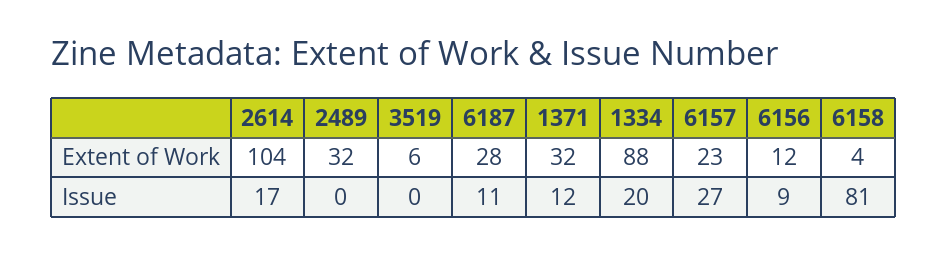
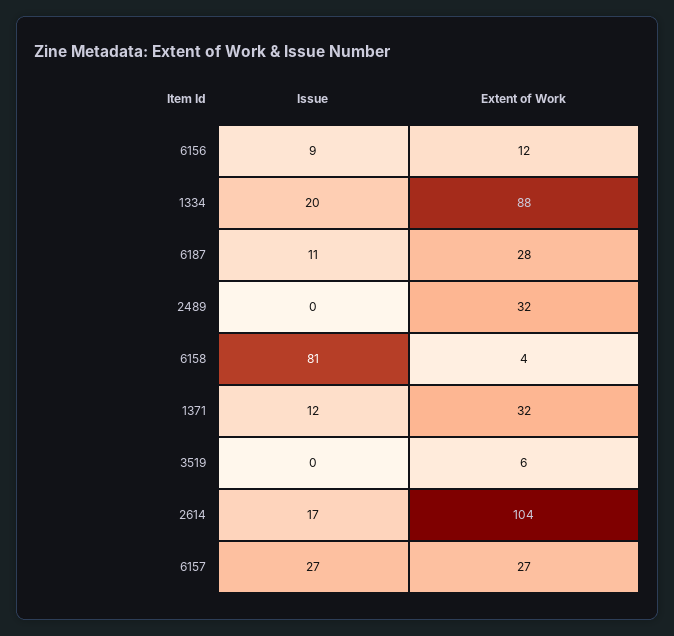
6157, Extent of Work: 23 -> 27

